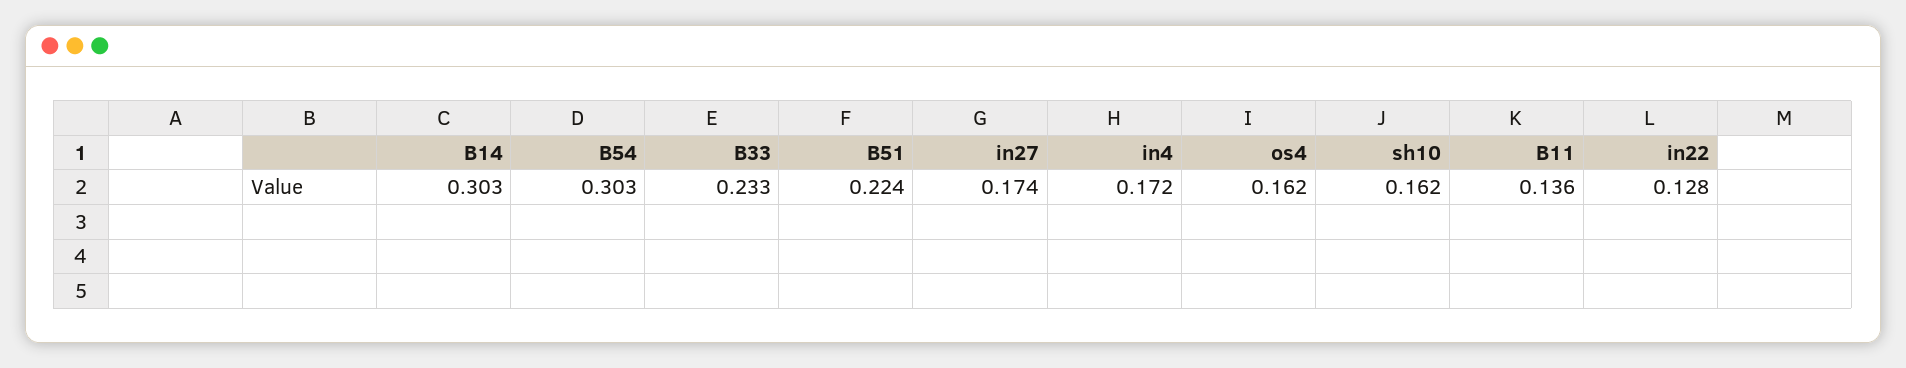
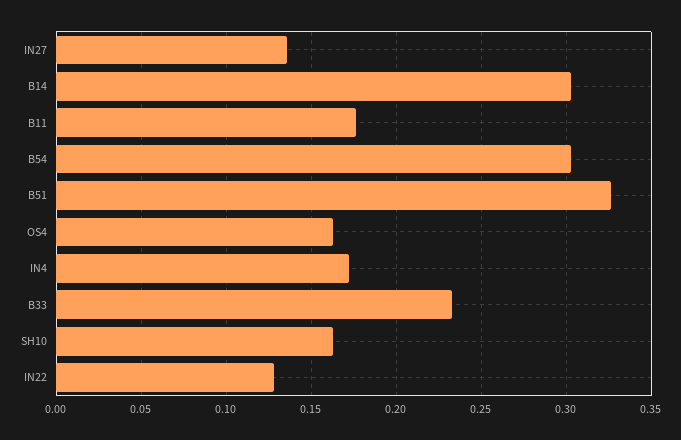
B51: 0.224 -> 0.325
in27: 0.174 -> 0.135
B11: 0.136 -> 0.175

